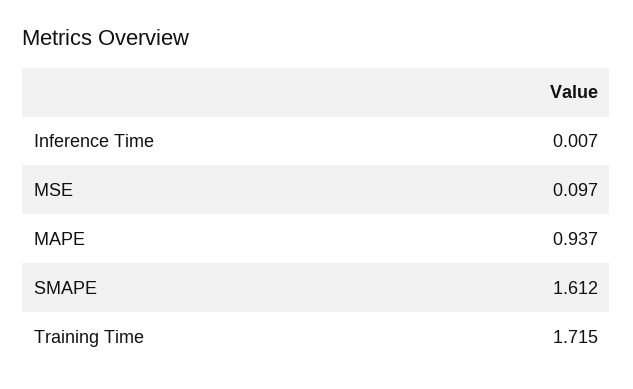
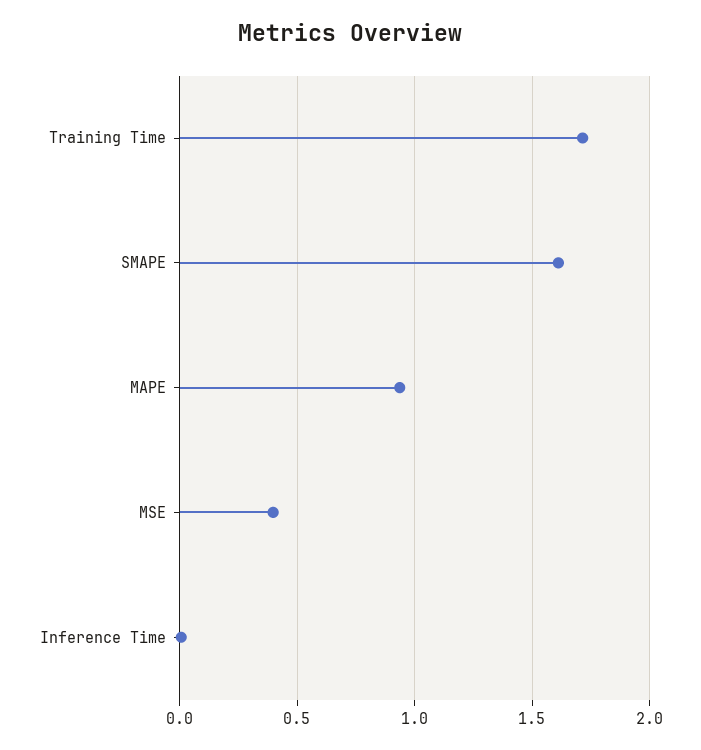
MSE: 0.097 -> 0.4

